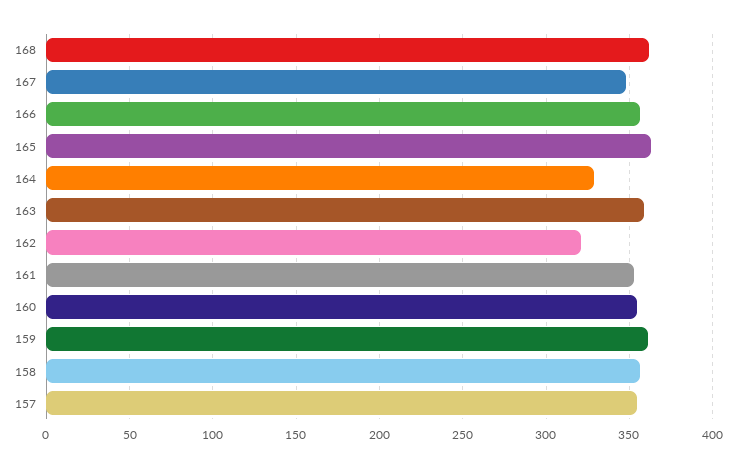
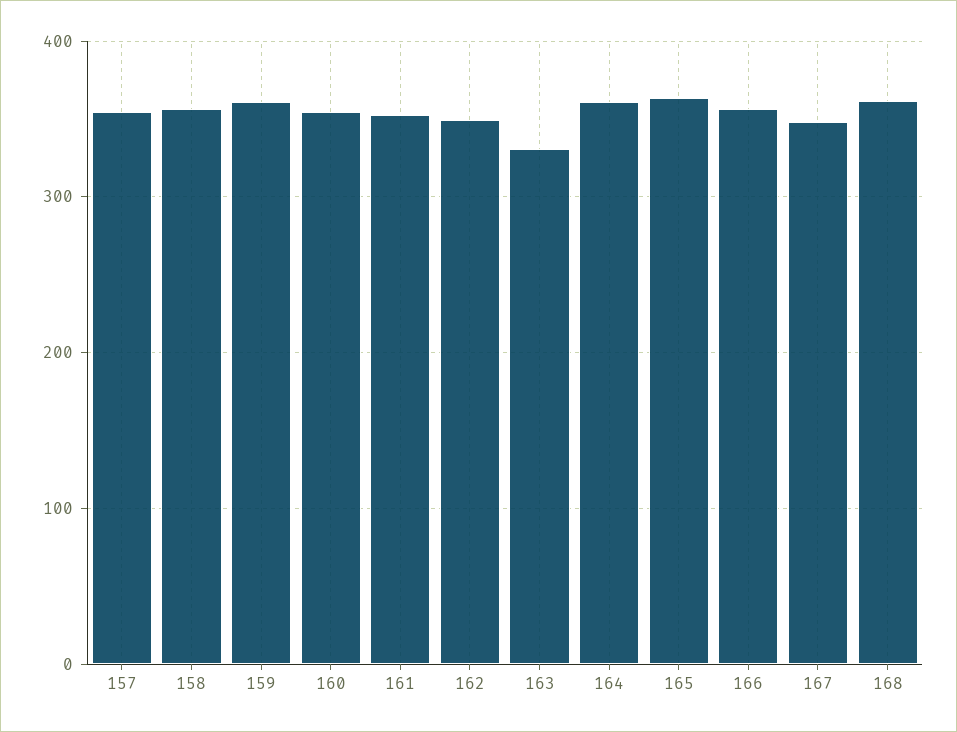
164: 330 -> 360
163: 360 -> 330
162: 320 -> 350

